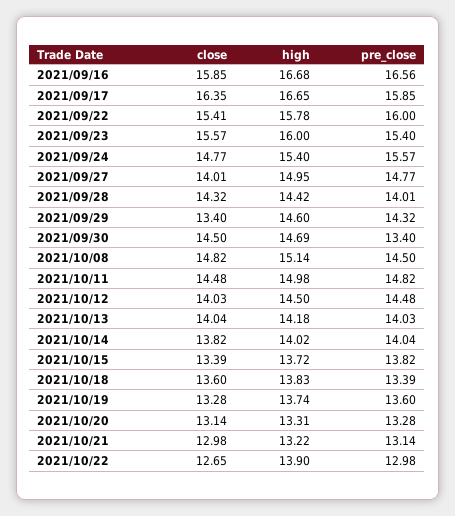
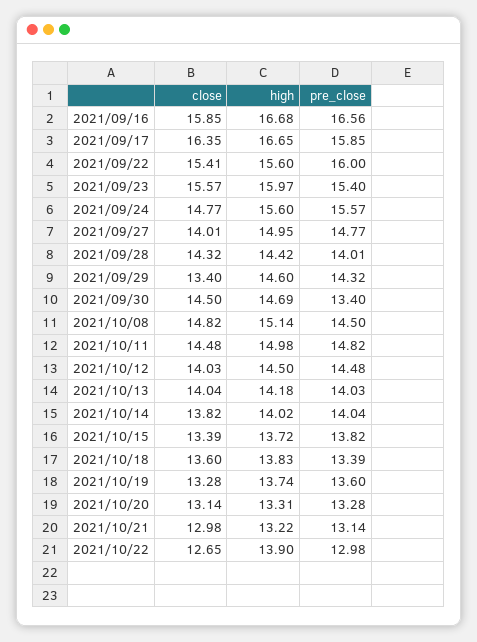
high, 2021/09/22: 15.78 -> 15.6
high, 2021/09/23: 16 -> 15.97
high, 2021/09/24: 15.4 -> 15.6

